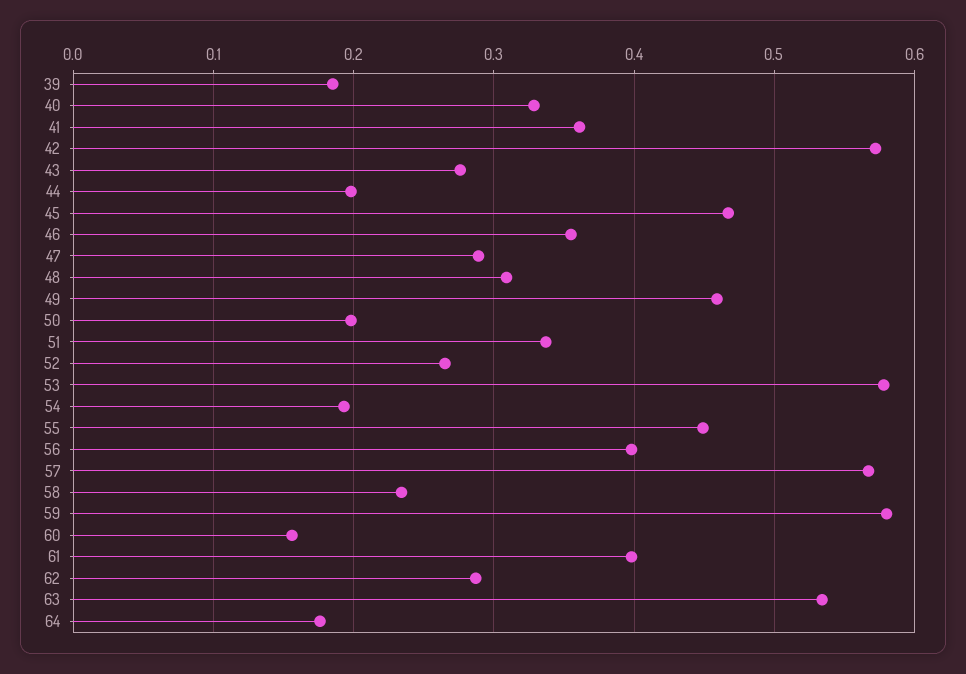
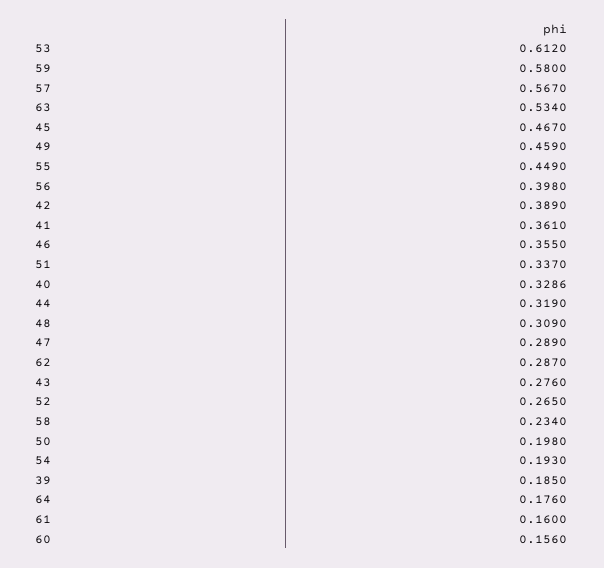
42: 0.57 -> 0.389
44: 0.2 -> 0.319
53: 0.58 -> 0.612
61: 0.4 -> 0.16

